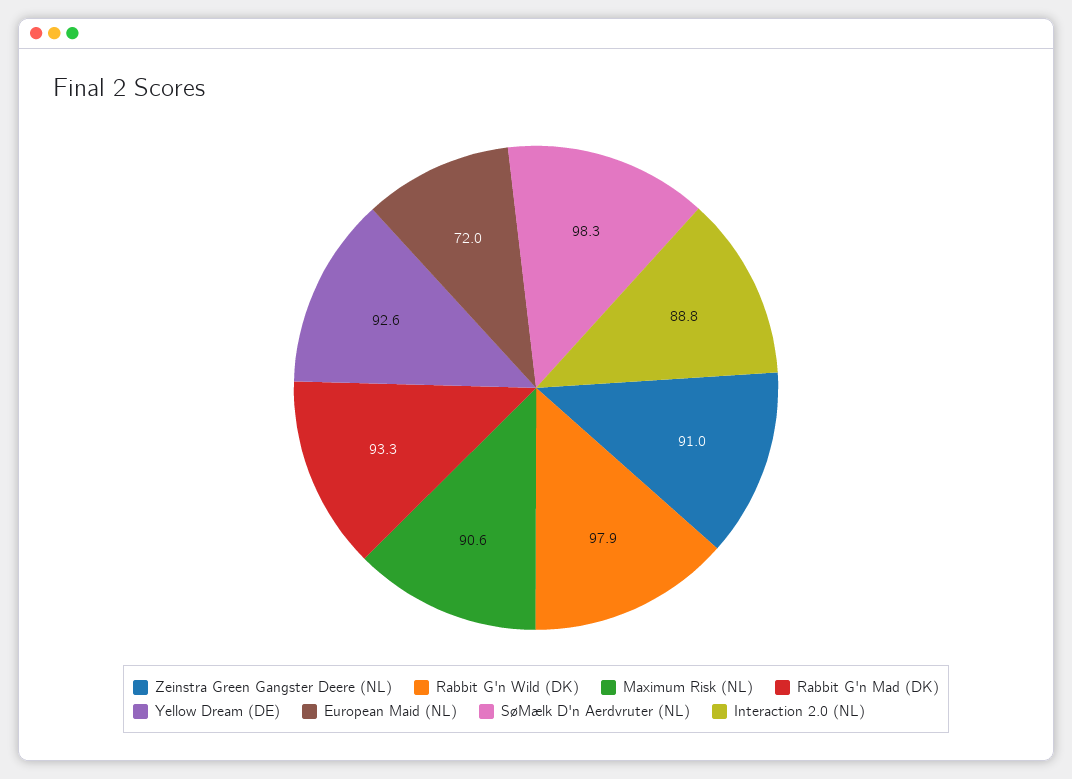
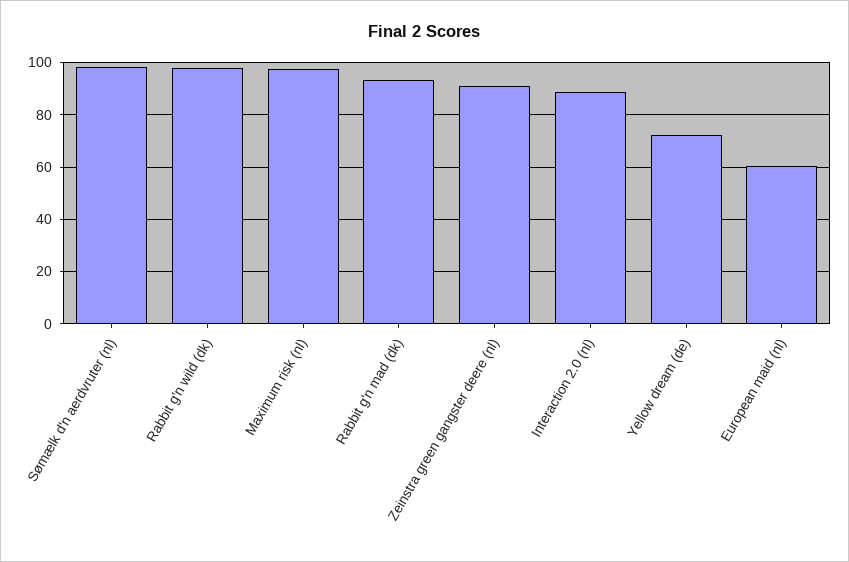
Maximum Risk (NL): 90.6 -> 97.5
Yellow Dream (DE): 92.6 -> 72.5
European Maid (NL): 72 -> 60

